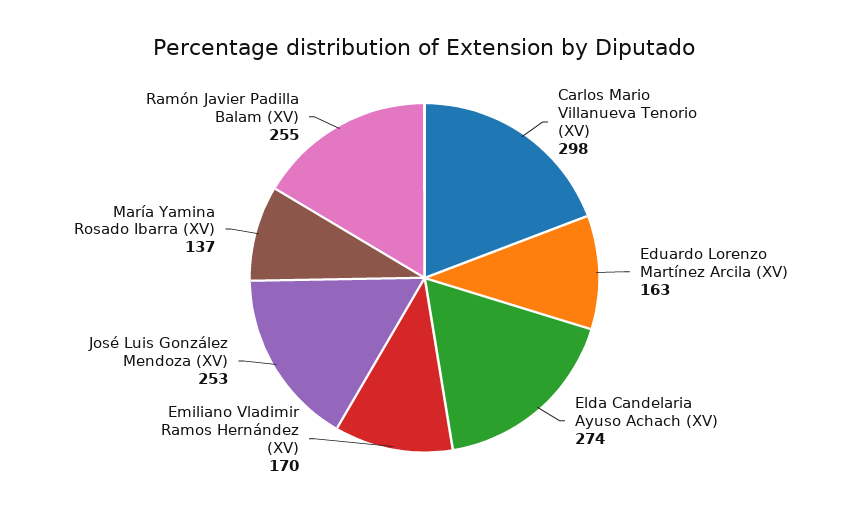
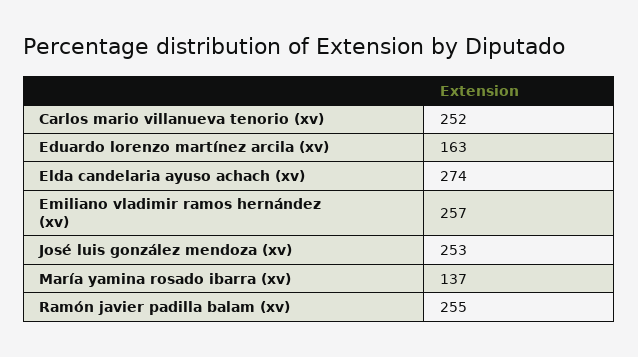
Carlos Mario Villanueva Tenorio (XV): 298 -> 252
Emiliano Vladimir Ramos Hernández (XV): 170 -> 257

